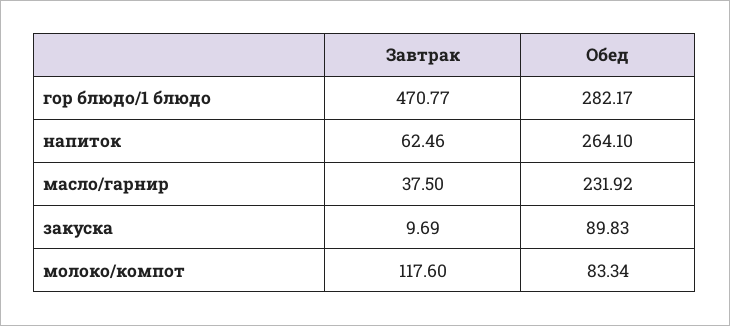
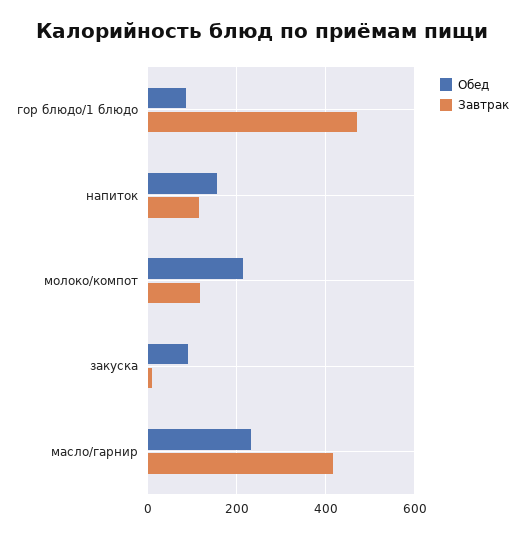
Обед, гор блюдо/1 блюдо: 282.17 -> 80
Завтрак, напиток: 62.46 -> 120
Обед, напиток: 264.1 -> 160
Завтрак, масло/гарнир: 37.5 -> 420
Обед, молоко/компот: 83.34 -> 220

